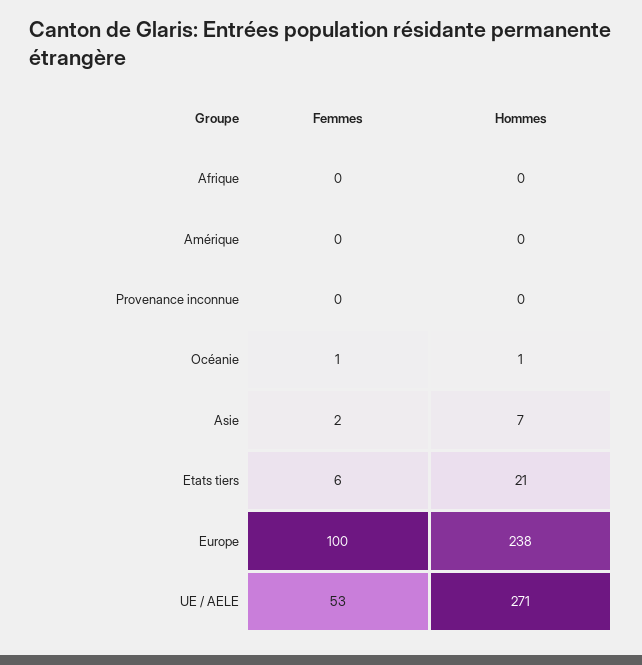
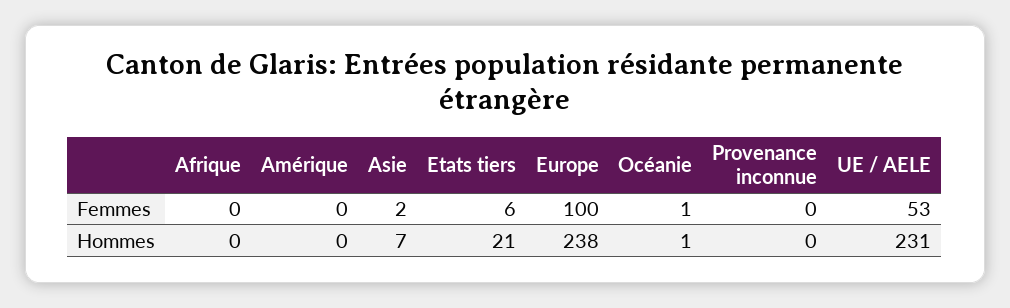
Hommes, UE / AELE: 271 -> 231

